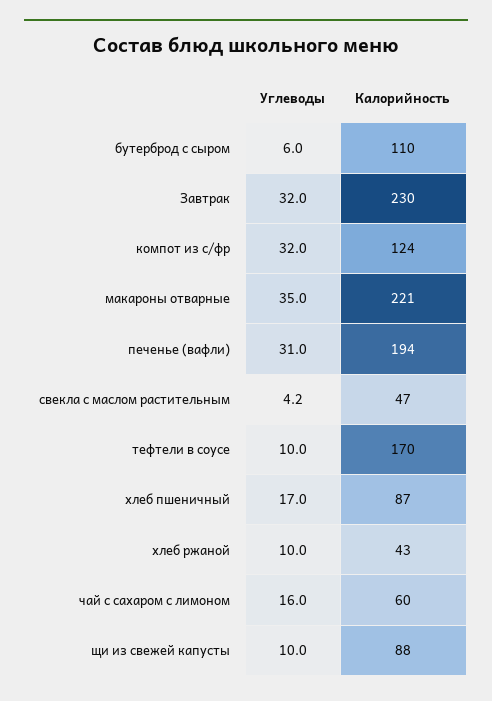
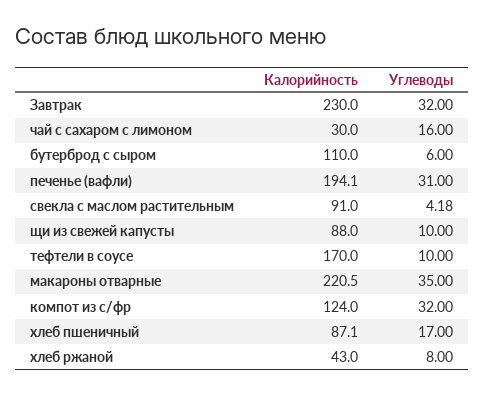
Калорийность, свекла с маслом растительным: 47 -> 91
Углеводы, хлеб ржаной: 10 -> 8
Калорийность, чай с сахаром с лимоном: 60 -> 30

